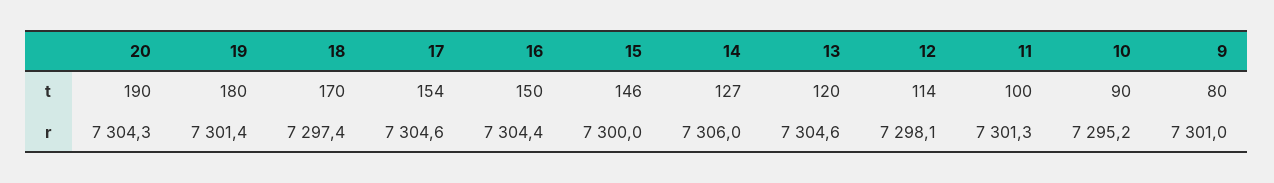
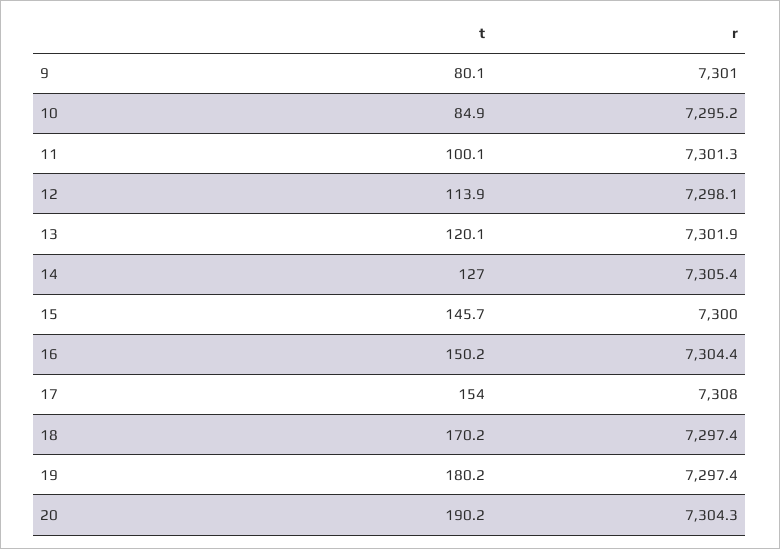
10, t: 90 -> 84.9
19, r: 7301.4 -> 7297.4
17, r: 7304.6 -> 7308
14, r: 7306 -> 7305.4
13, r: 7304.6 -> 7301.9

